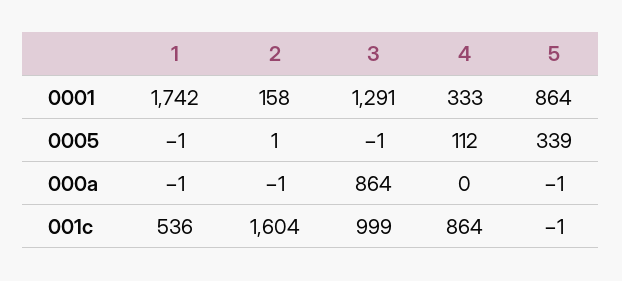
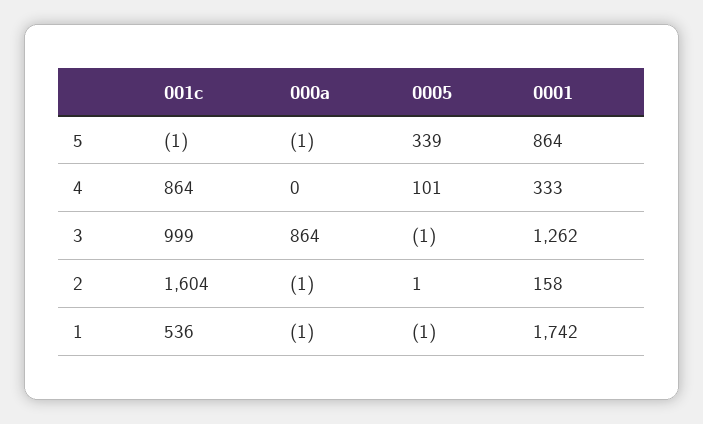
3, 0001: 1291 -> 1262
4, 0005: 112 -> 101

